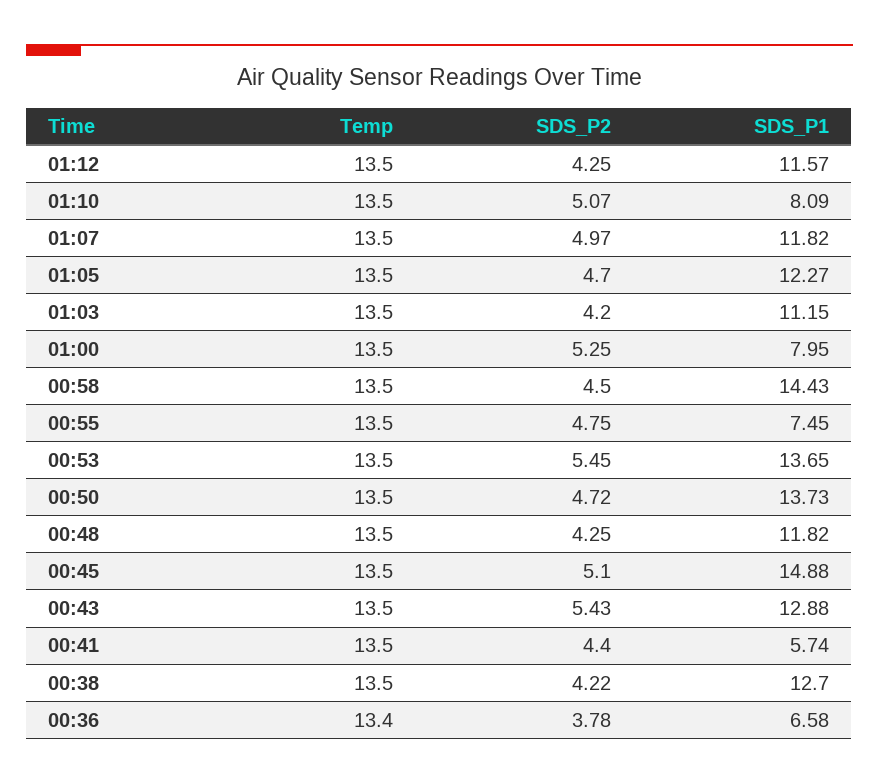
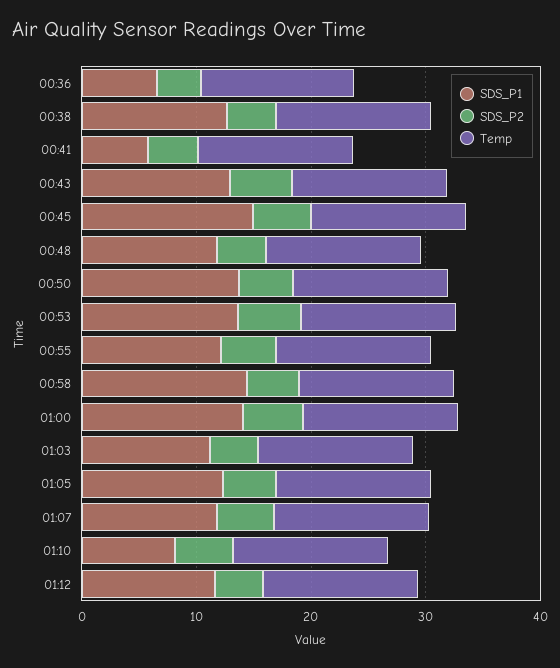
SDS_P1, 01:00: 7.95 -> 14
SDS_P1, 00:55: 7.45 -> 12

